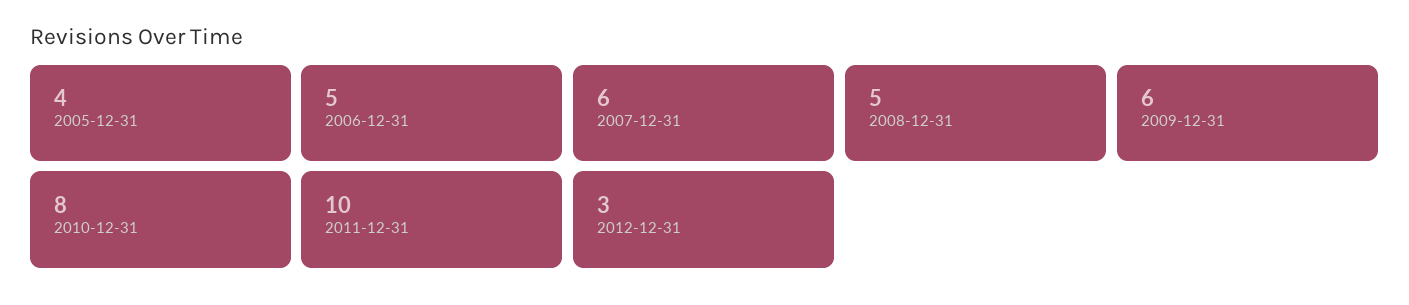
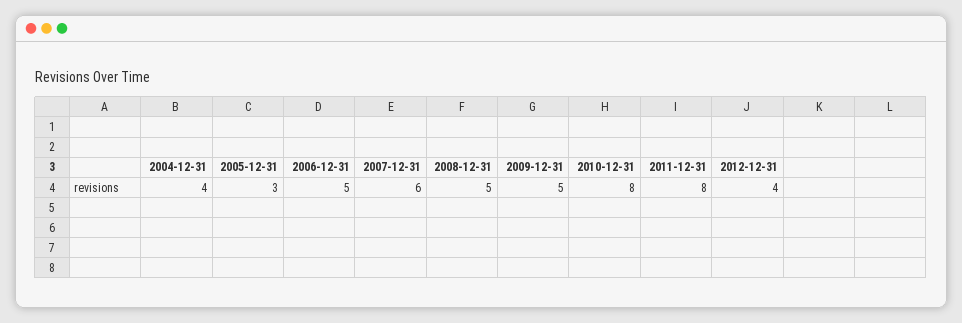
2005-12-31: 4 -> 3
2009-12-31: 6 -> 5
2011-12-31: 10 -> 8
2012-12-31: 3 -> 4
2004-12-31: none -> 4

